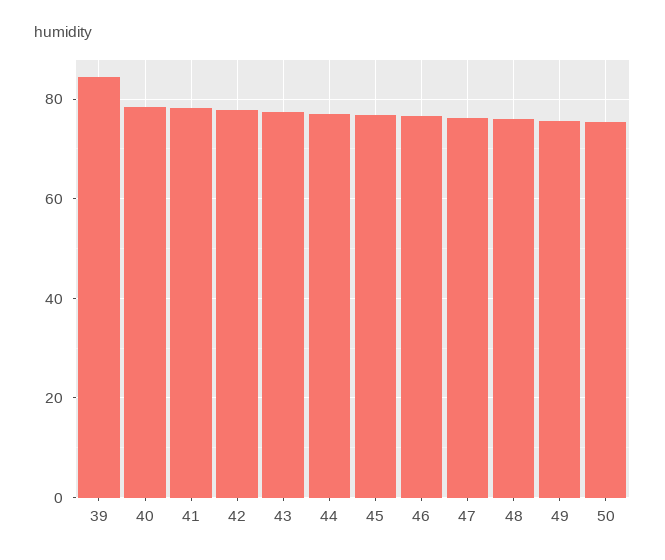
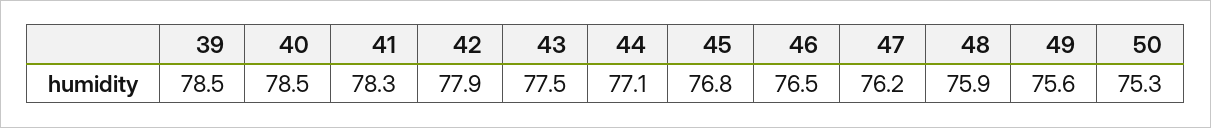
39: 84 -> 78.5

